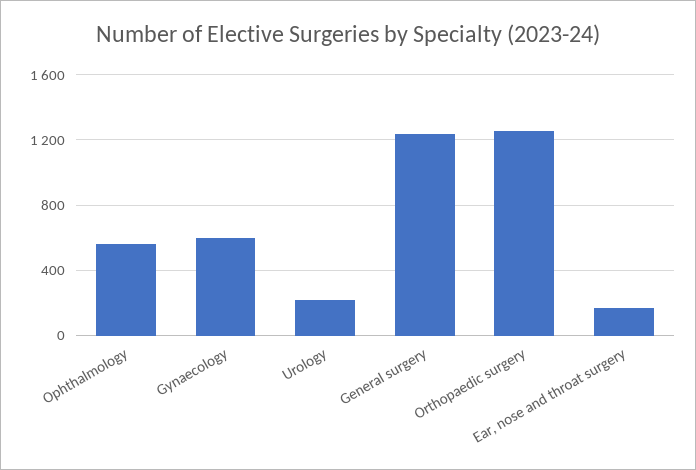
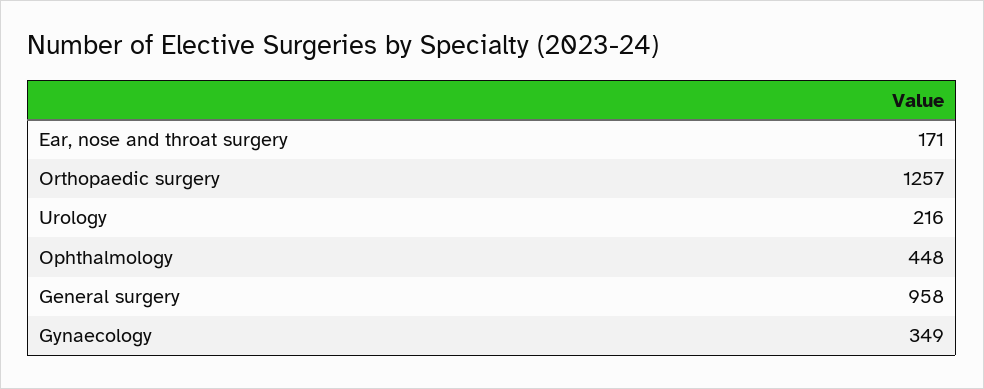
Ophthalmology: 550 -> 448
Gynaecology: 600 -> 349
General surgery: 1250 -> 958

